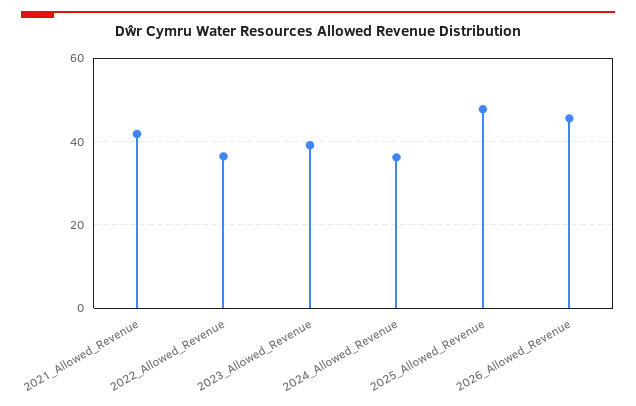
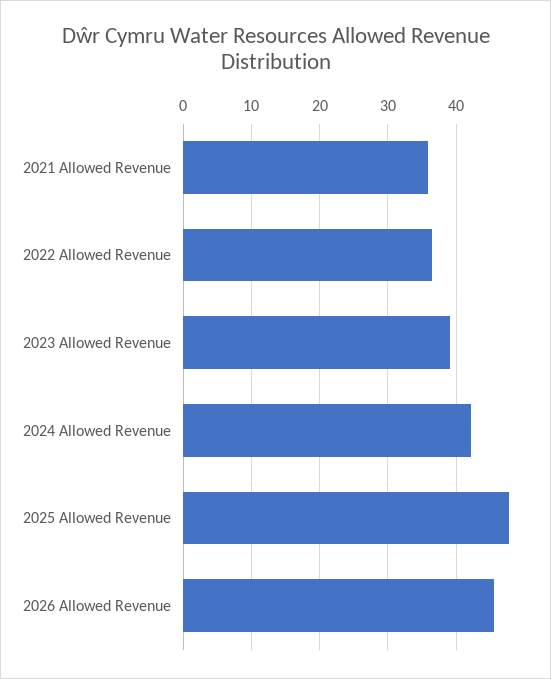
2021_Allowed_Revenue: 42 -> 36
2024_Allowed_Revenue: 36 -> 42

